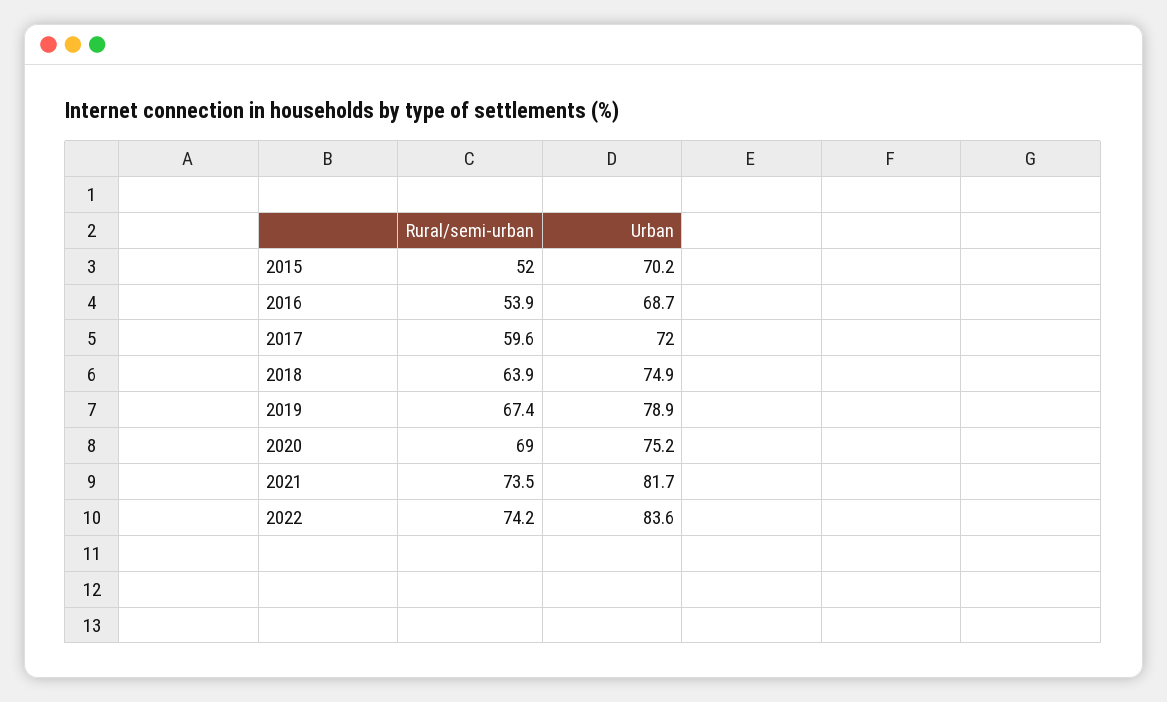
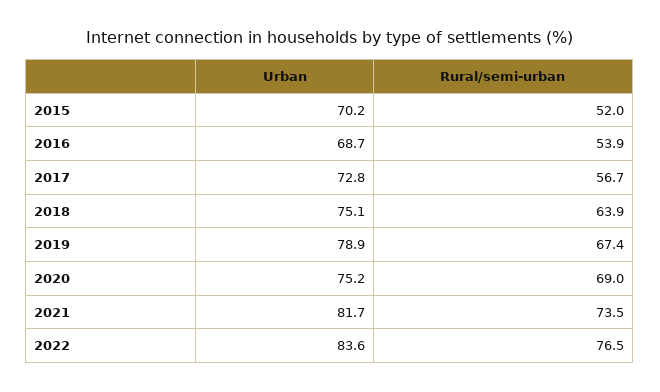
Rural/semi-urban, 2017: 59.6 -> 56.7
Urban, 2017: 72 -> 72.8
Urban, 2018: 74.9 -> 75.1
Rural/semi-urban, 2022: 74.2 -> 76.5

